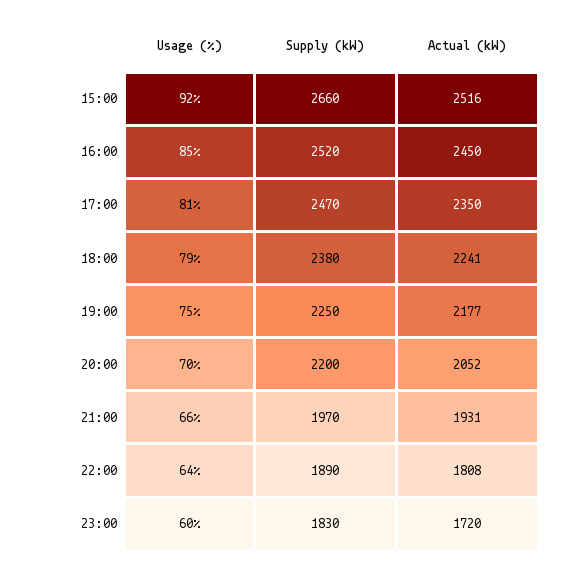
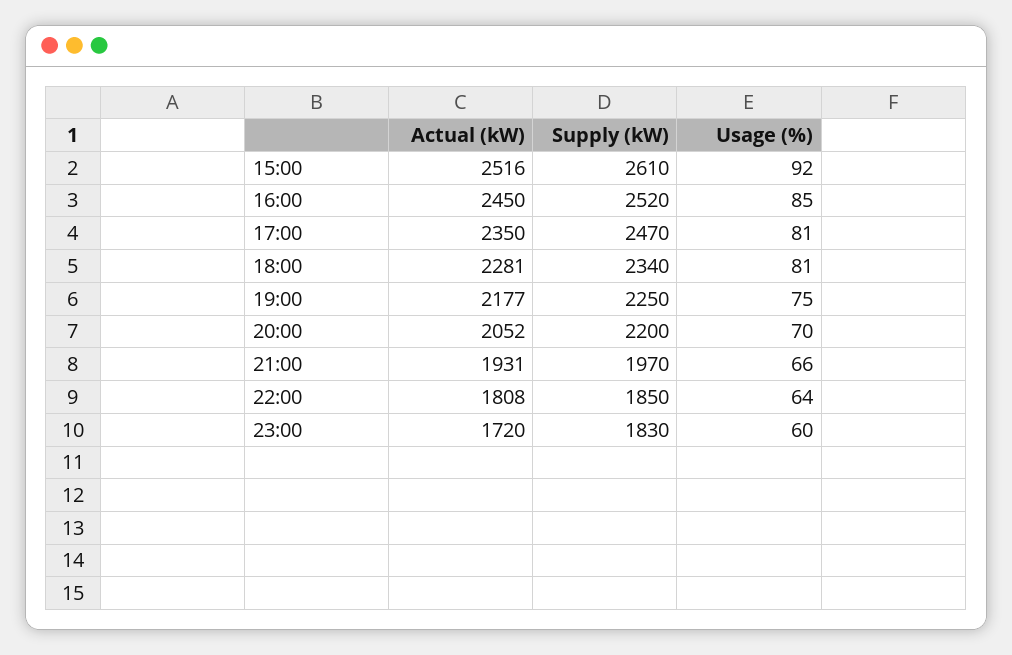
Supply (kW), 15:00: 2660 -> 2610
Usage (%), 18:00: 79 -> 81
Supply (kW), 18:00: 2380 -> 2340
Actual (kW), 18:00: 2241 -> 2281
Supply (kW), 22:00: 1890 -> 1850

